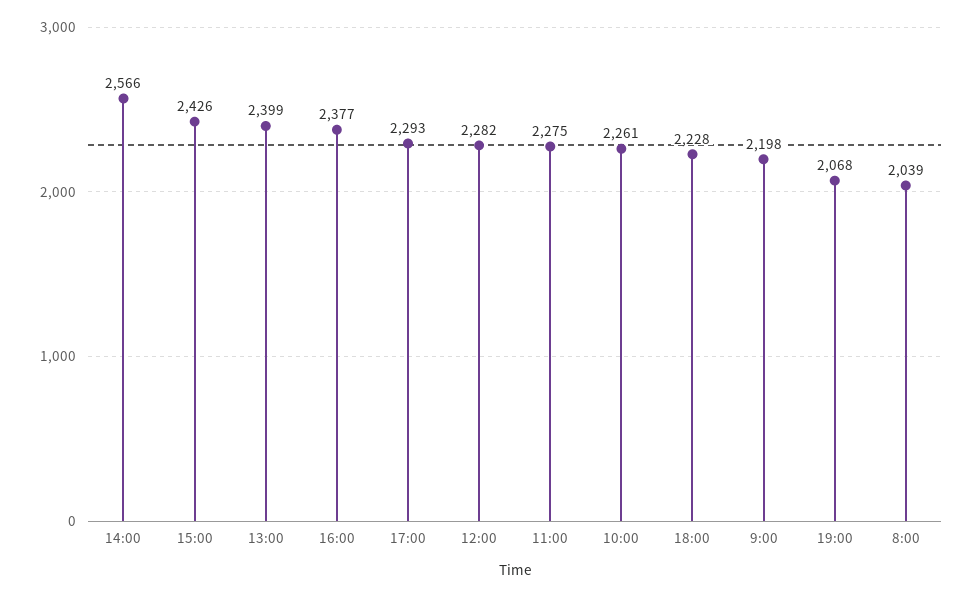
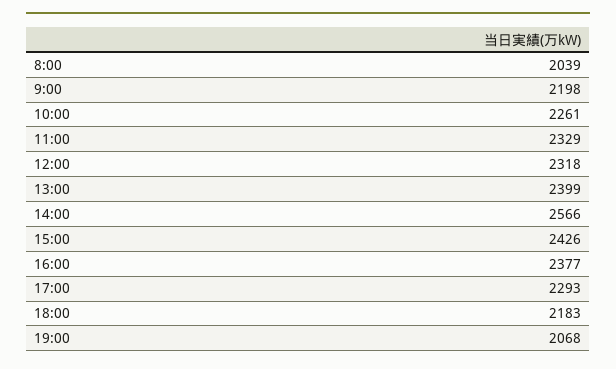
12:00: 2282 -> 2318
11:00: 2275 -> 2329
18:00: 2228 -> 2183

